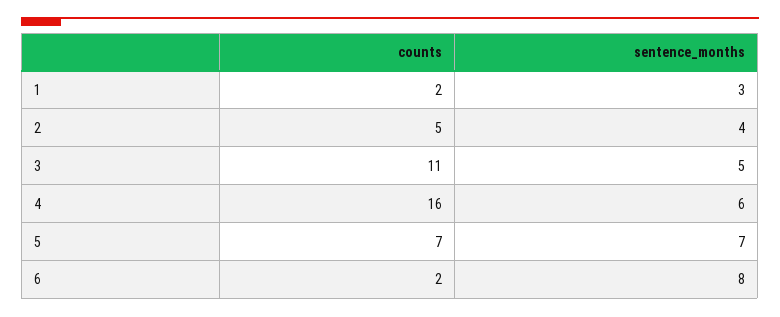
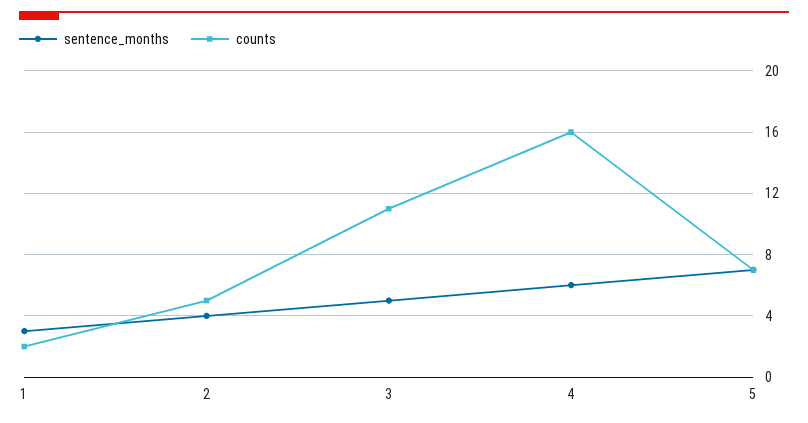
counts, 6: 2 -> none
sentence_months, 6: 8 -> none

